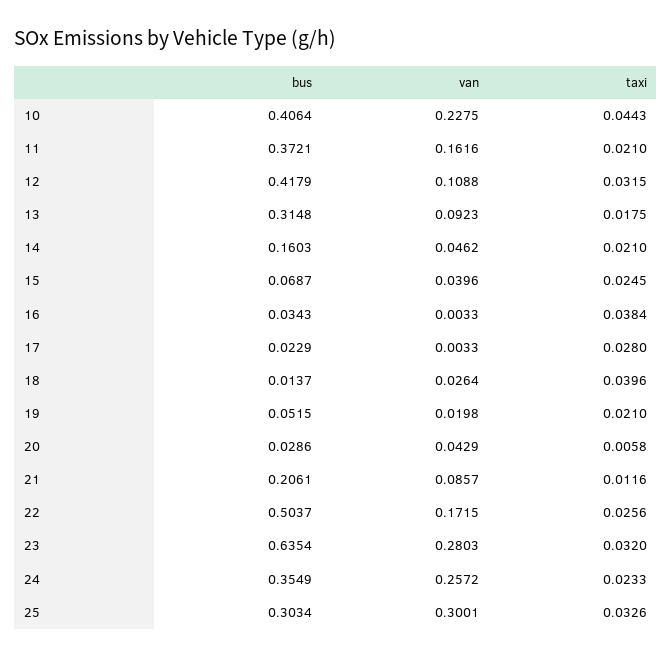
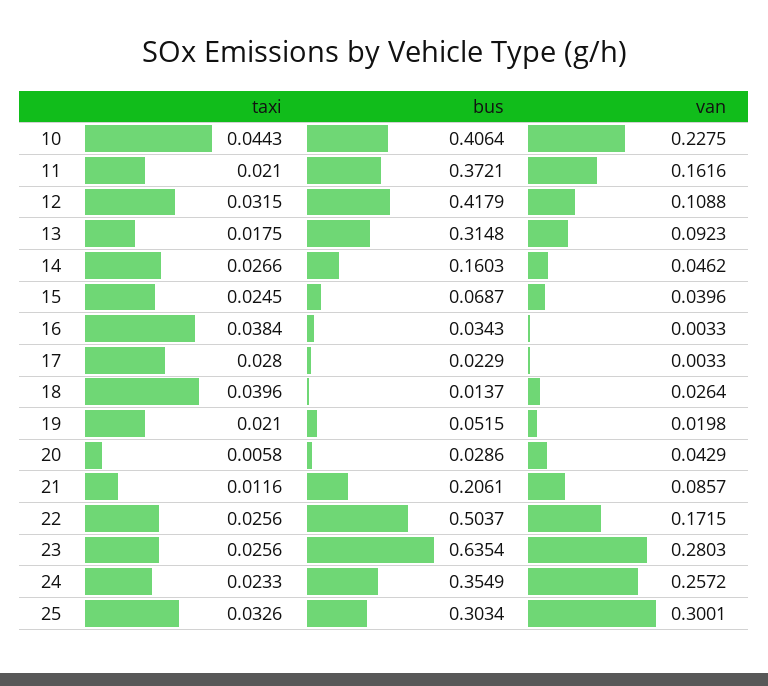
taxi, 14: 0.021 -> 0.0266
taxi, 23: 0.032 -> 0.0256

